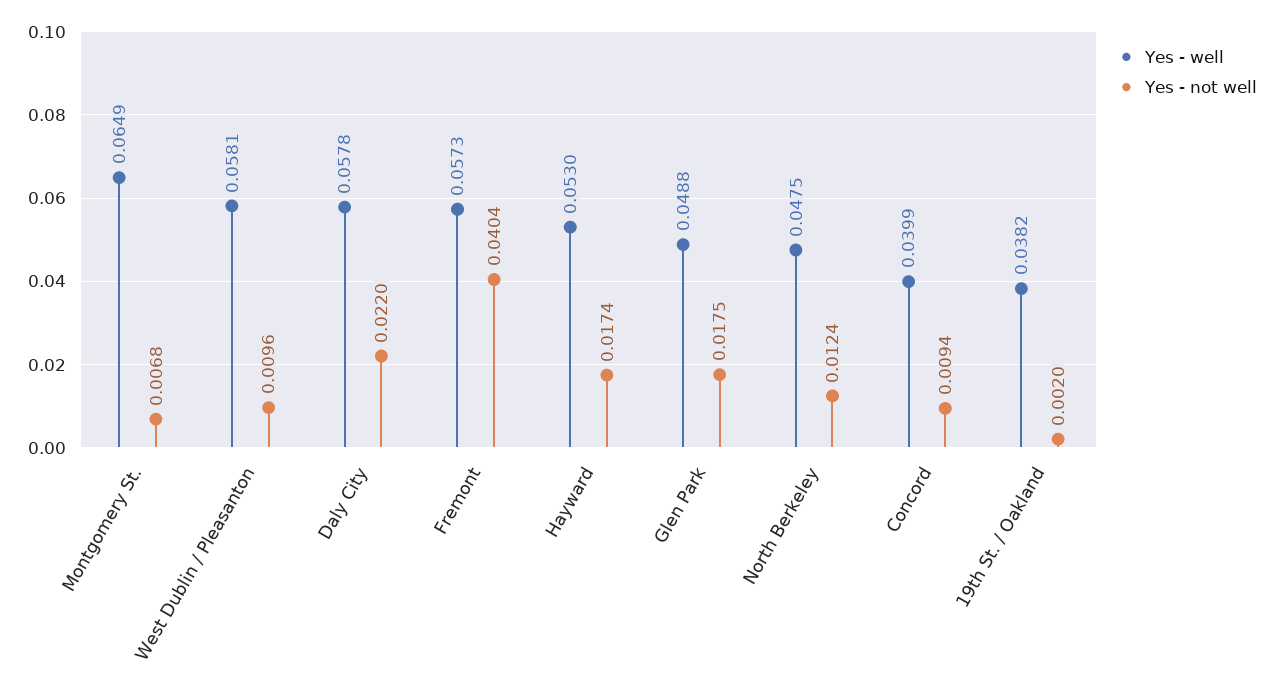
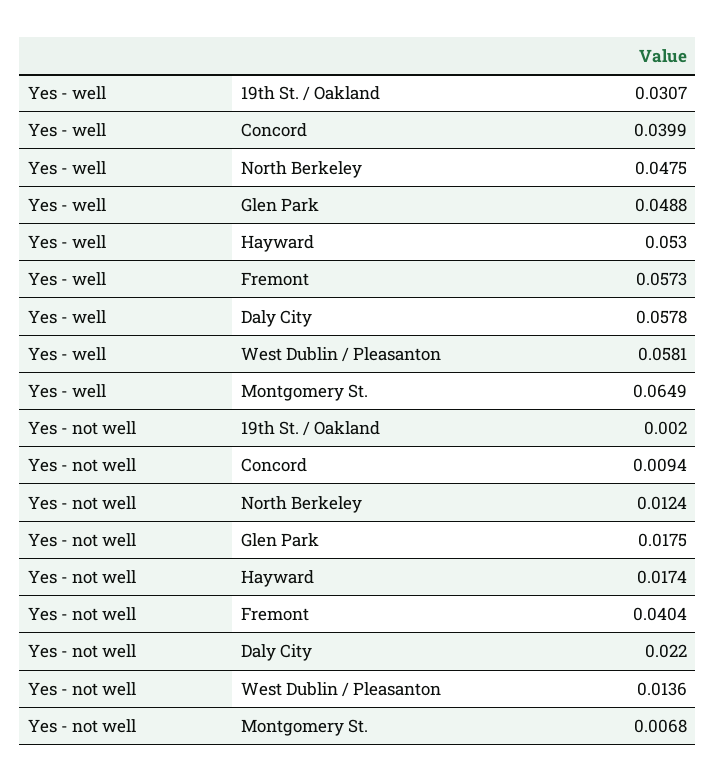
Yes - not well, West Dublin / Pleasanton: 0.0096 -> 0.0136
Yes - well, 19th St. / Oakland: 0.0382 -> 0.0307

